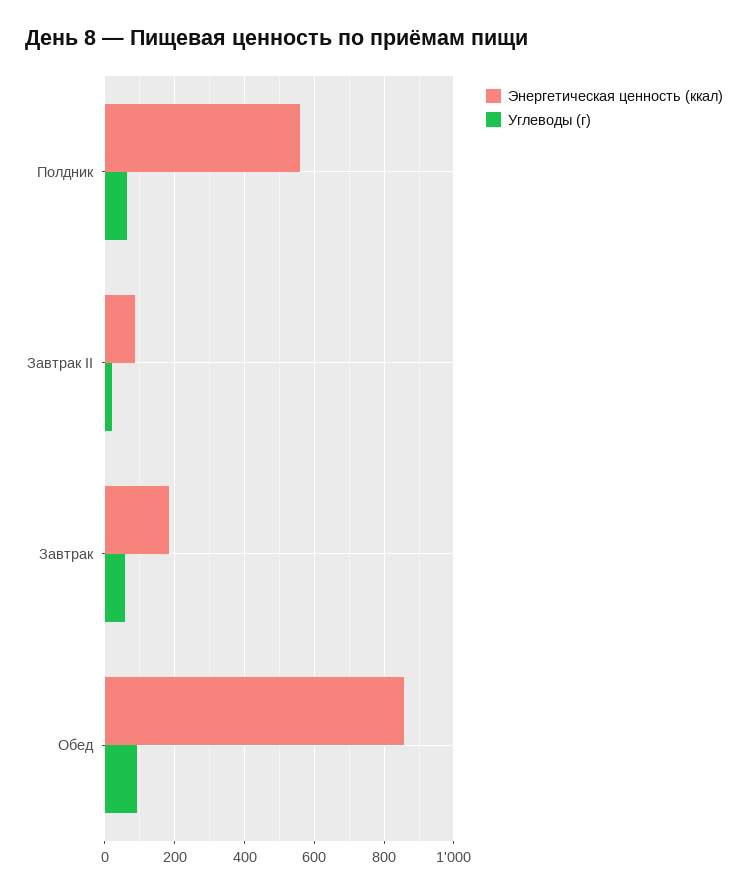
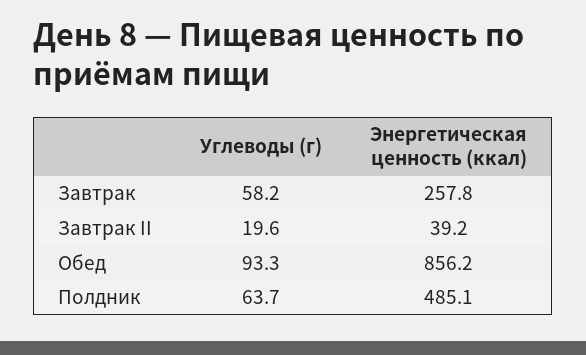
Энергетическая ценность (ккал), Полдник: 560 -> 485.1
Энергетическая ценность (ккал), Завтрак II: 80 -> 39.2
Энергетическая ценность (ккал), Завтрак: 180 -> 257.8

